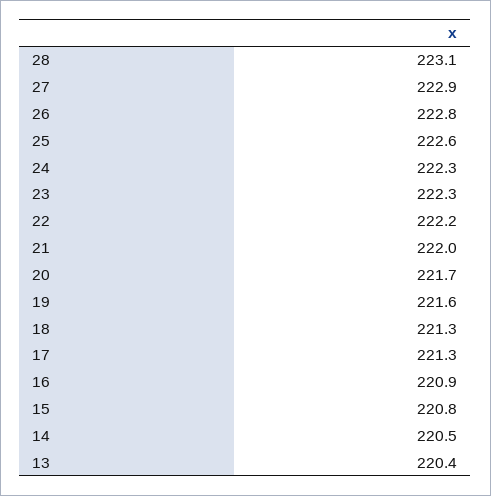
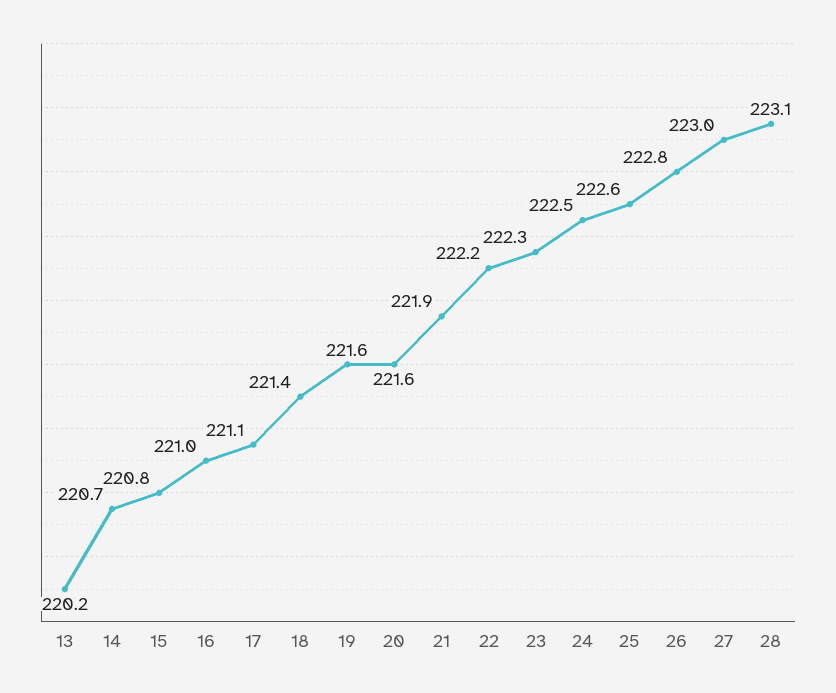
27: 222.9 -> 223
24: 222.3 -> 222.5
21: 222 -> 221.9
20: 221.7 -> 221.6
18: 221.3 -> 221.4
17: 221.3 -> 221.1
16: 220.9 -> 221
14: 220.5 -> 220.7
13: 220.4 -> 220.2

